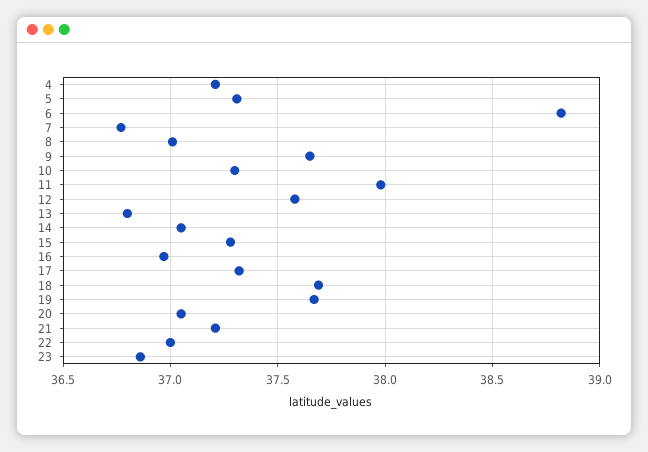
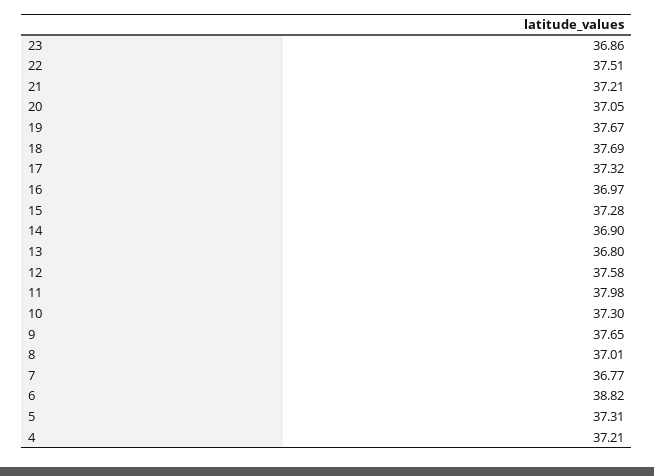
14: 37.05 -> 36.9
22: 37 -> 37.51

